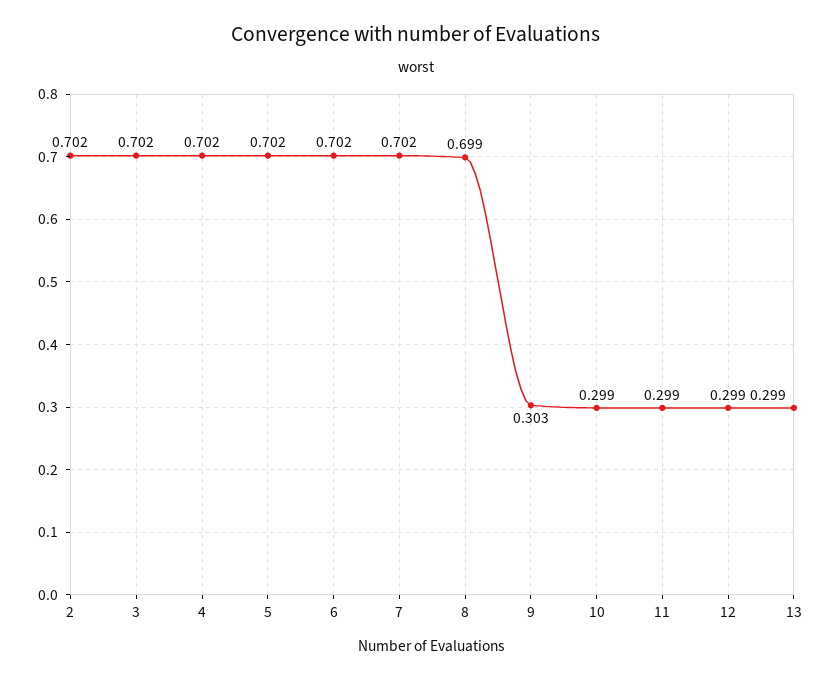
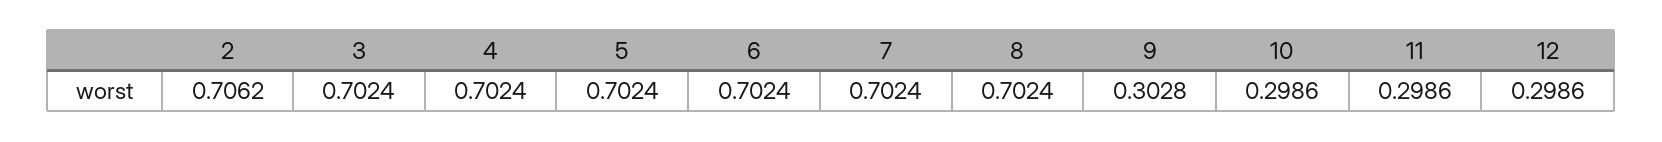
2: 0.702 -> 0.7062
8: 0.699 -> 0.7024
13: 0.299 -> none

